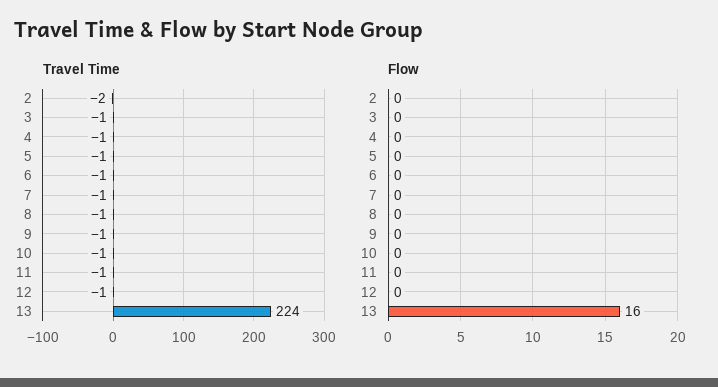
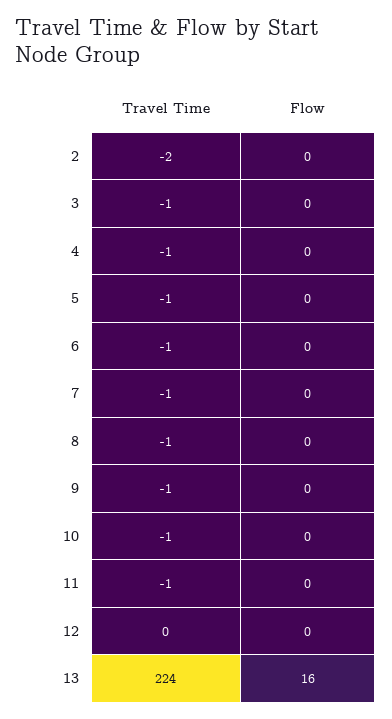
Travel Time, 12: -1 -> 0

